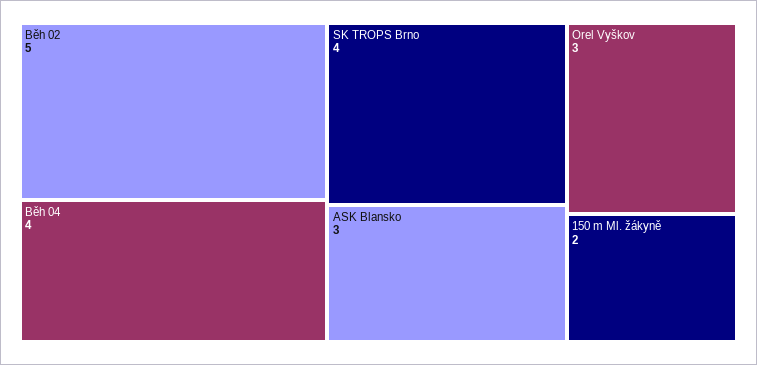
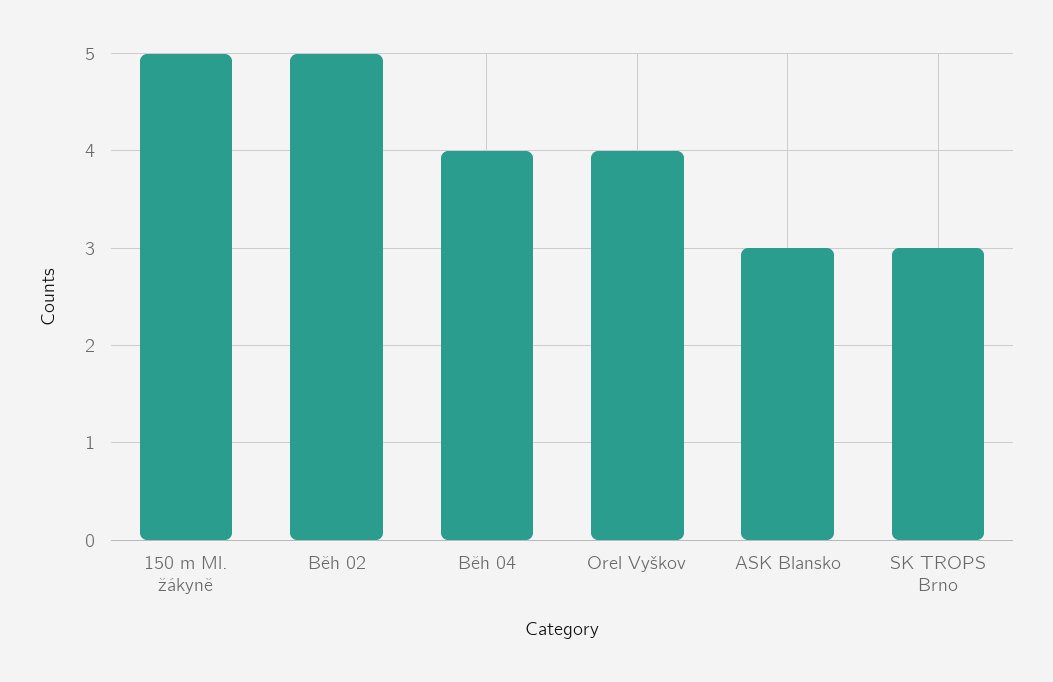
SK TROPS Brno: 4 -> 3
Orel Vyškov: 3 -> 4
150 m Ml. žákyně: 2 -> 5

